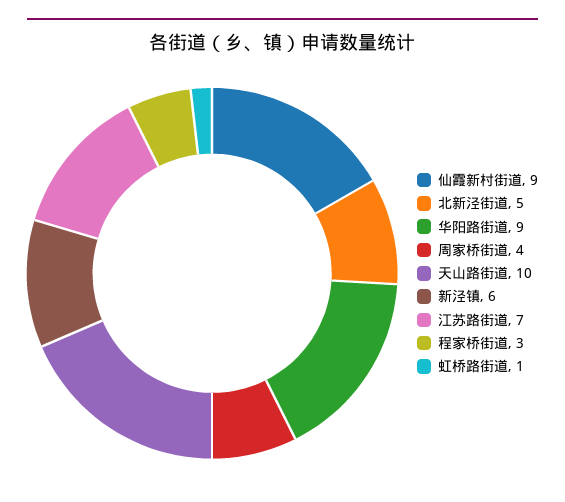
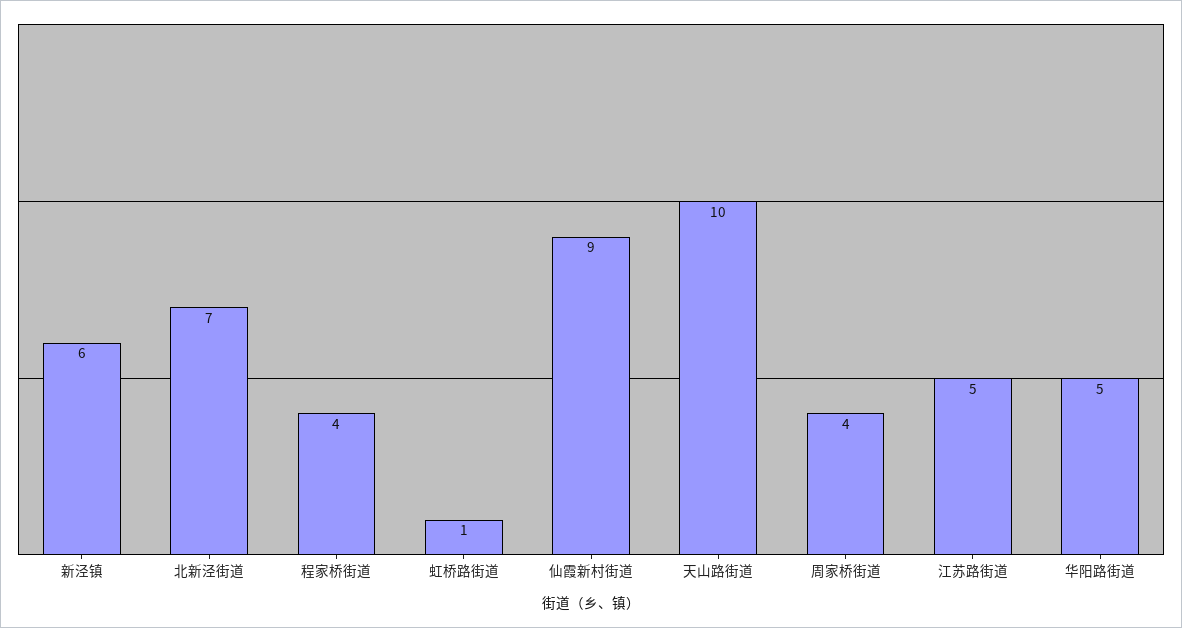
北新泾街道: 5 -> 7
华阳路街道: 9 -> 5
江苏路街道: 7 -> 5
程家桥街道: 3 -> 4

